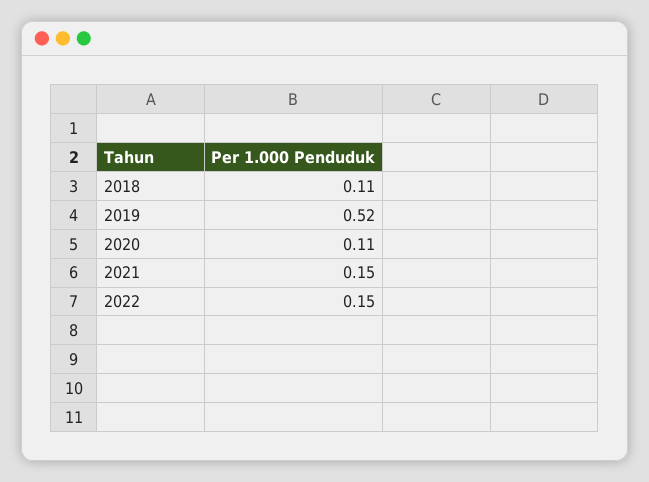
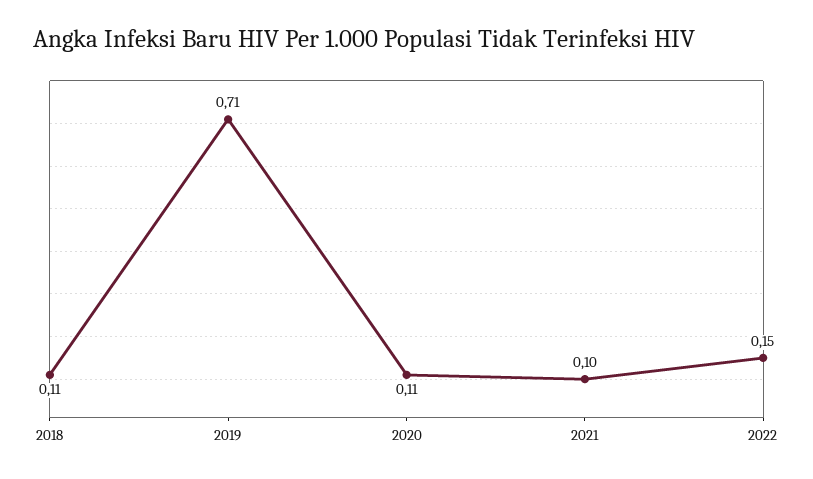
2019: 0.52 -> 0.71
2021: 0.15 -> 0.1

